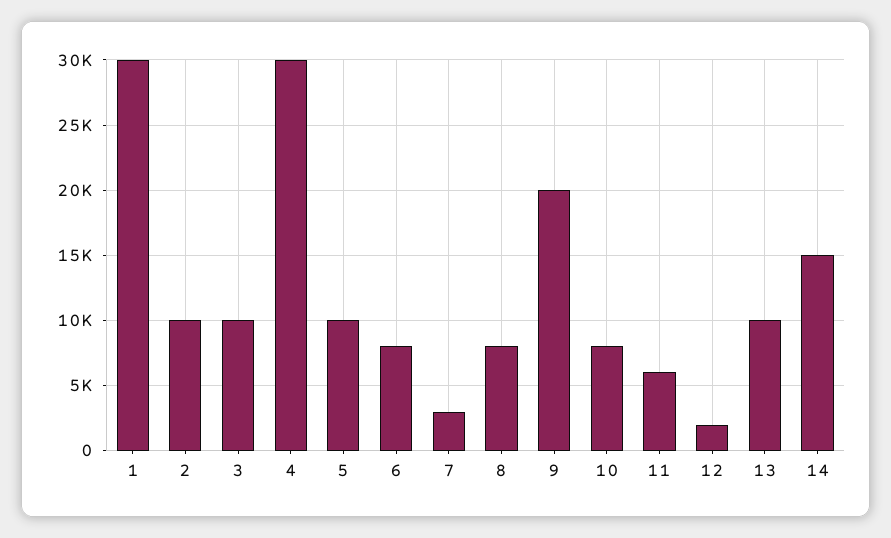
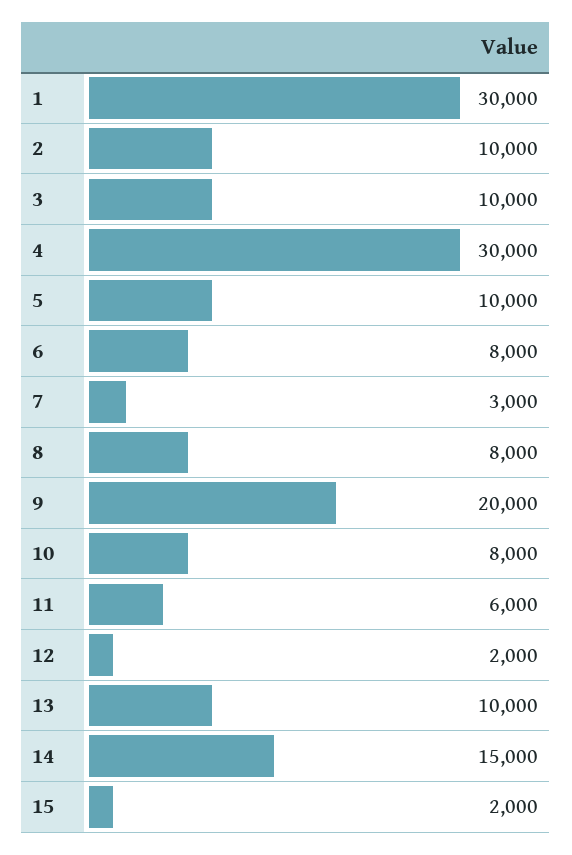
15: none -> 2000

